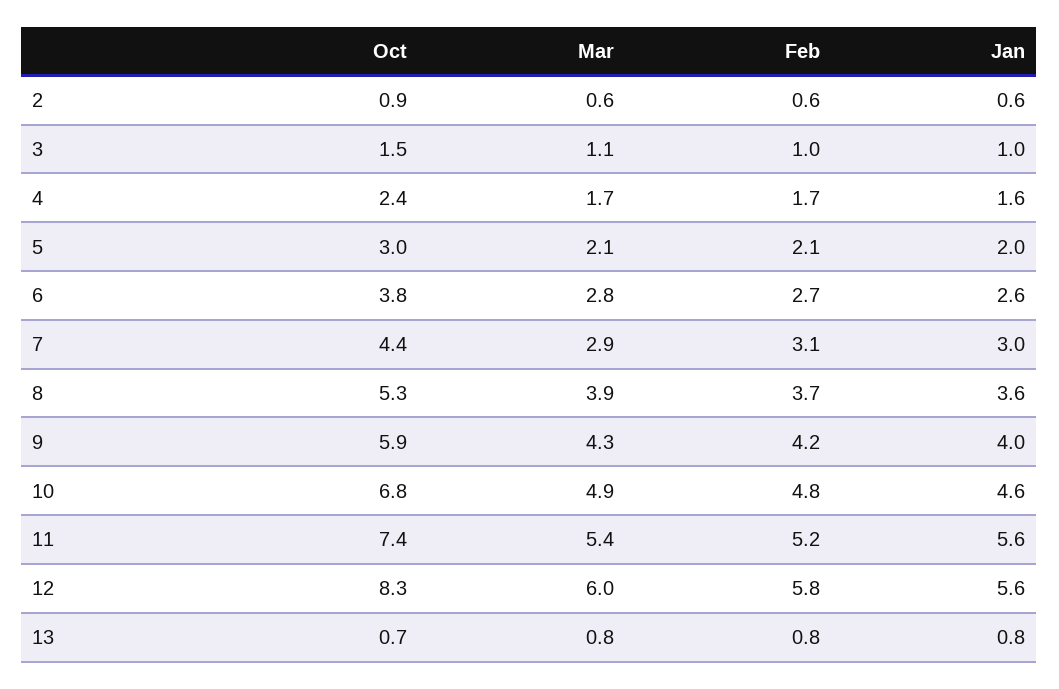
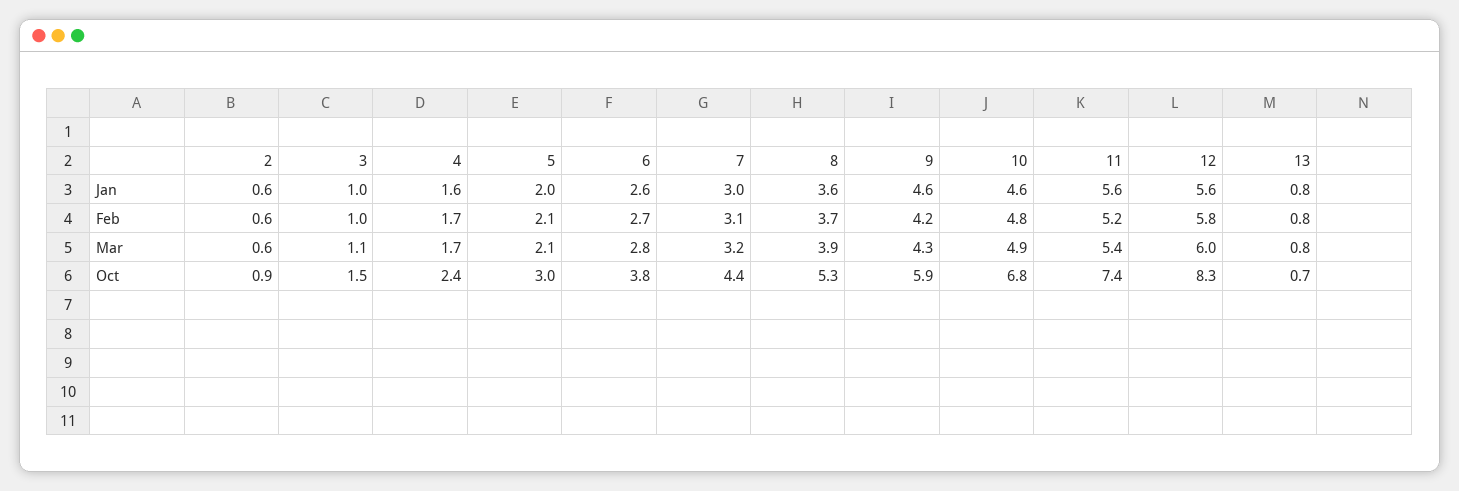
Mar, 7: 2.9 -> 3.2
Jan, 9: 4 -> 4.6

